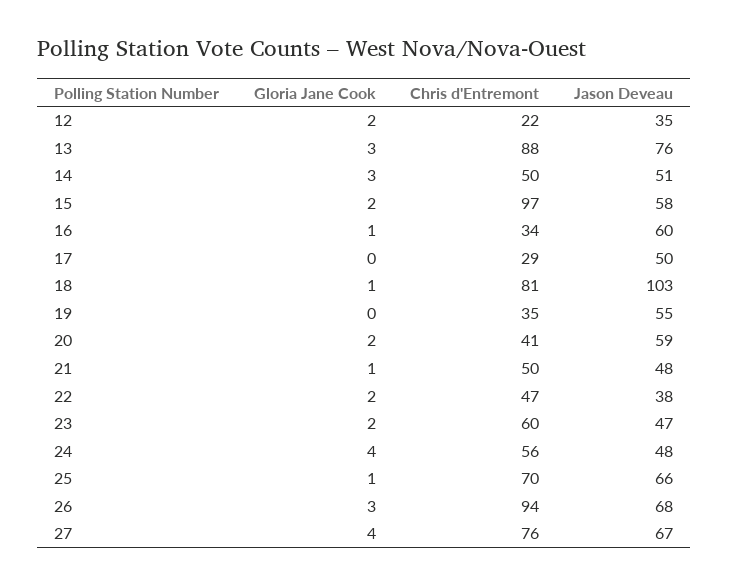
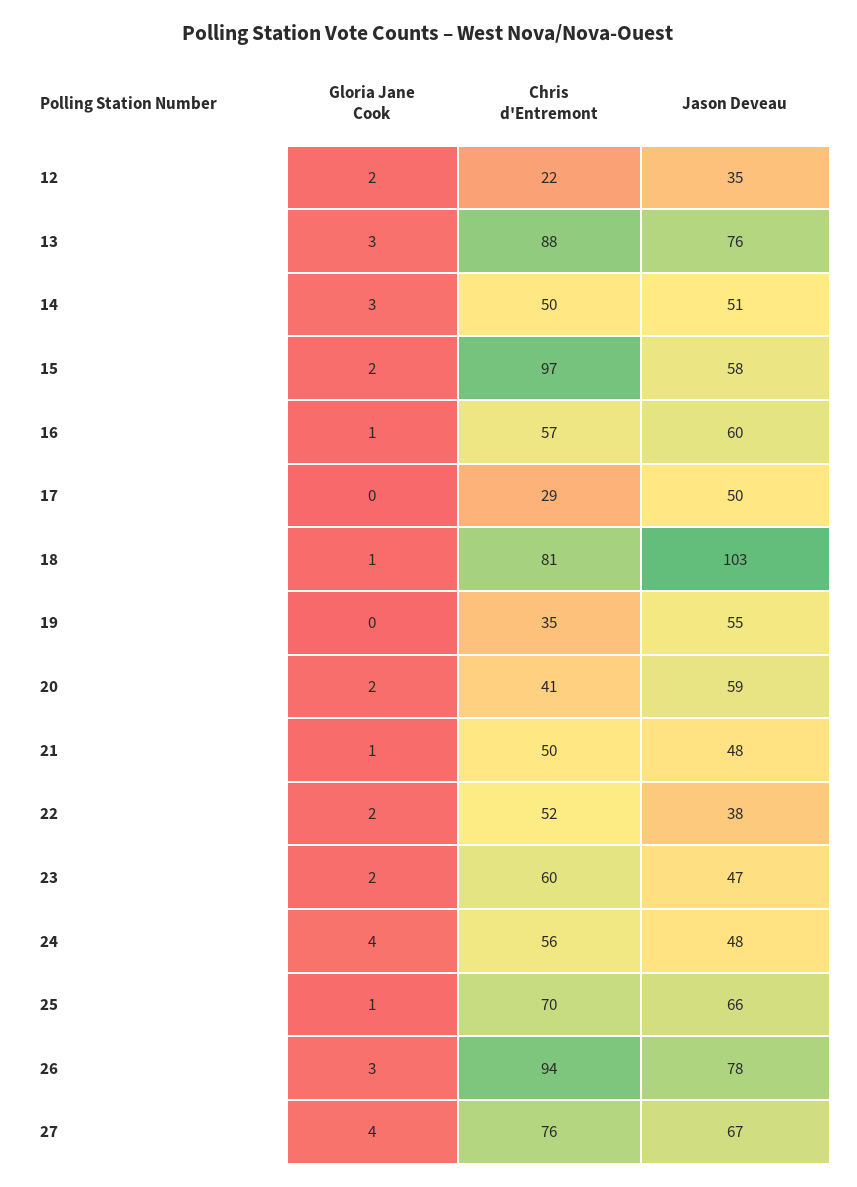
Chris d'Entremont, 16: 34 -> 57
Chris d'Entremont, 22: 47 -> 52
Jason Deveau, 26: 68 -> 78

